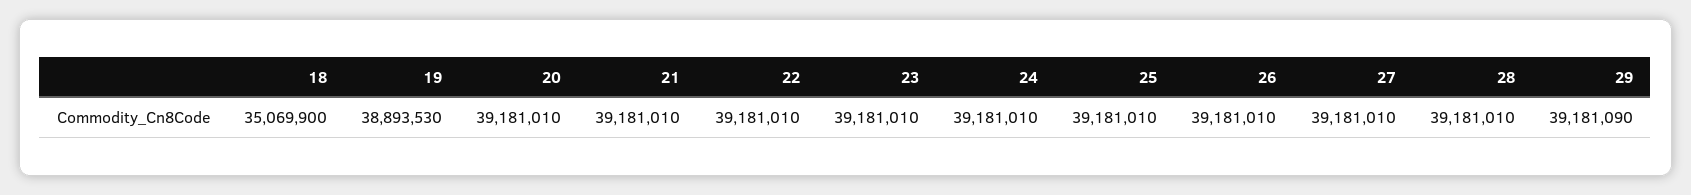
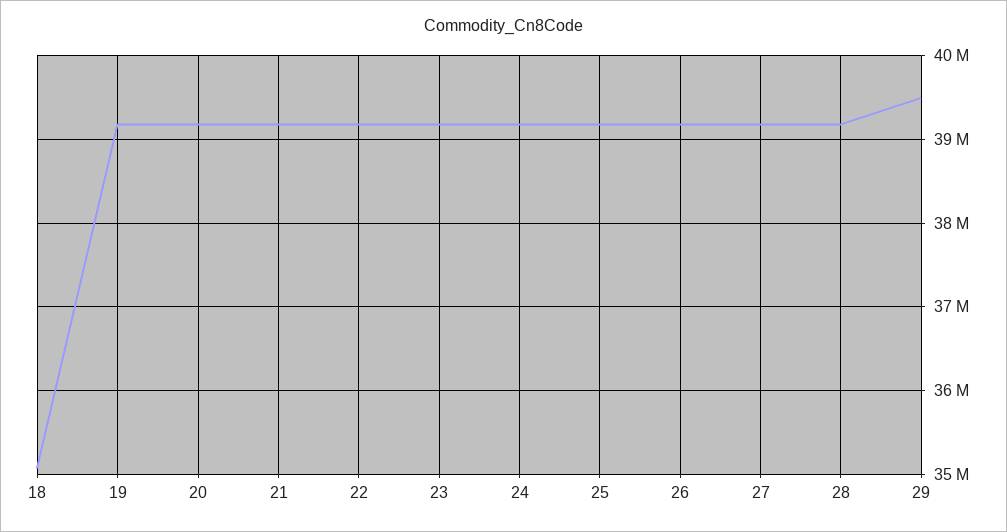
19: 38893530 -> 39200000
29: 39181090 -> 39500000

